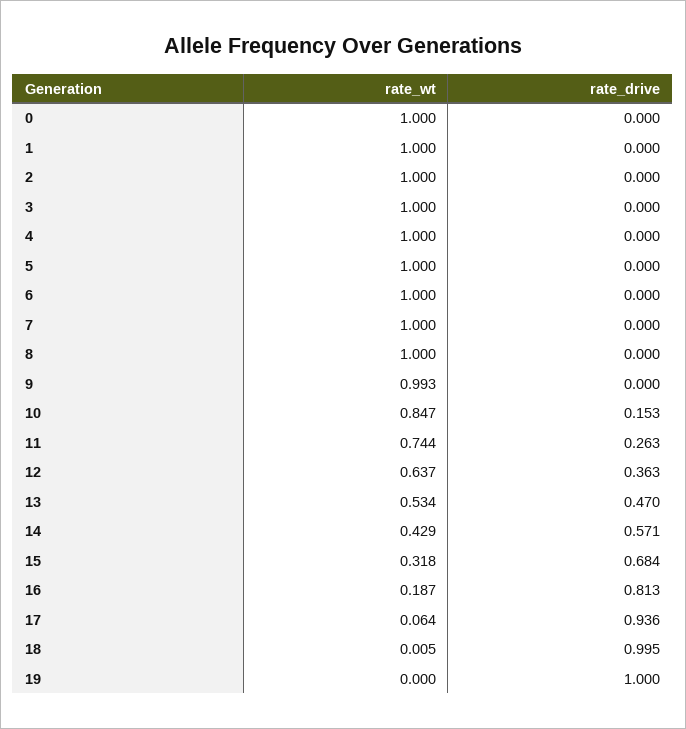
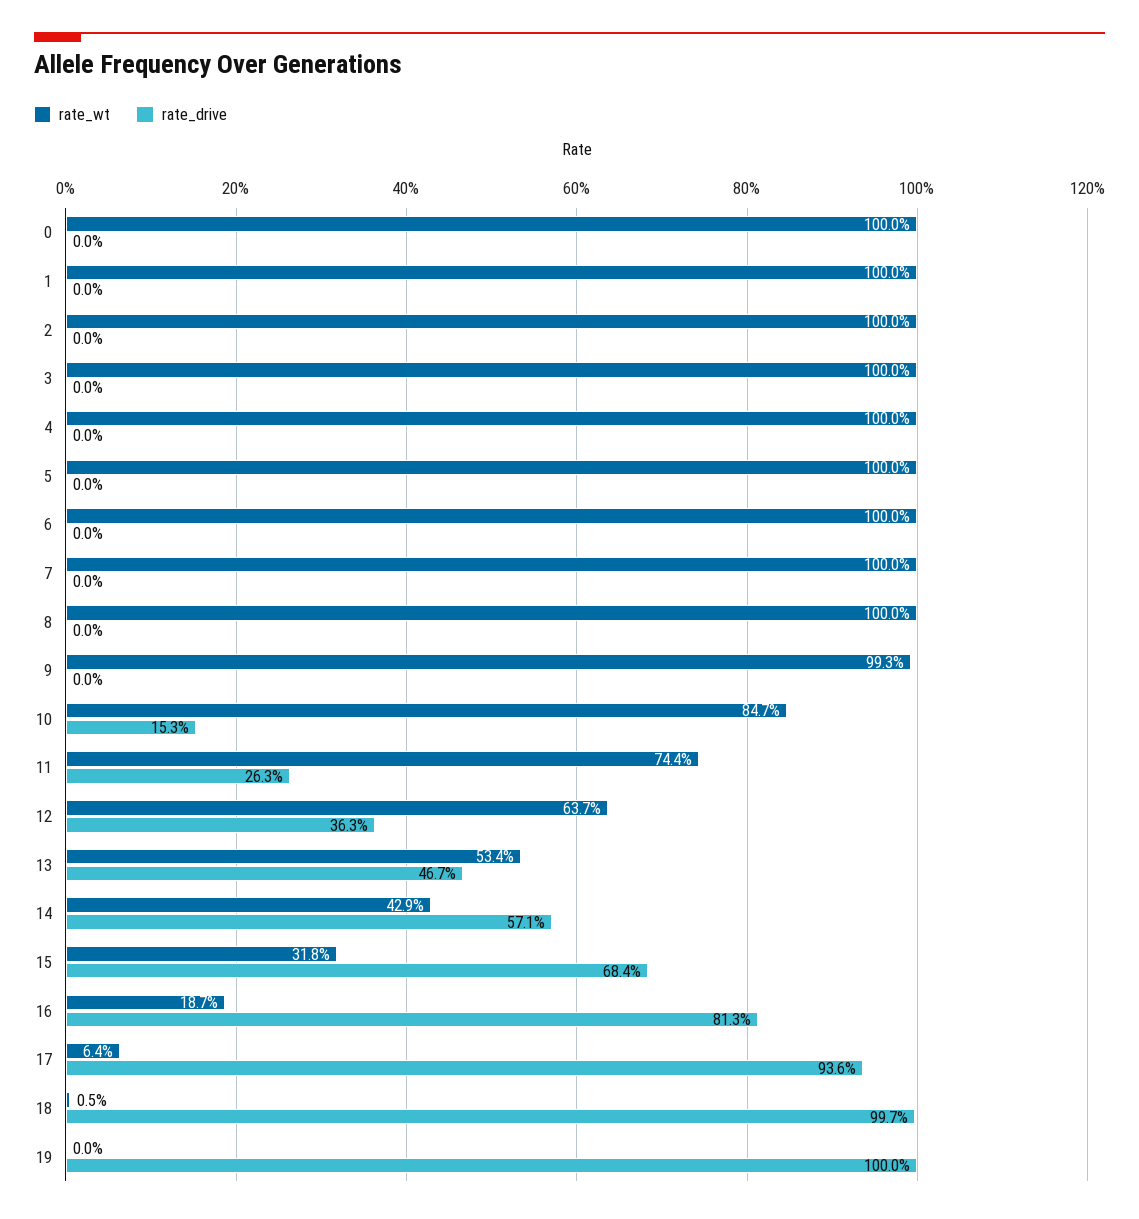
rate_drive, 13: 0.47 -> 0.467
rate_drive, 18: 0.995 -> 0.997

